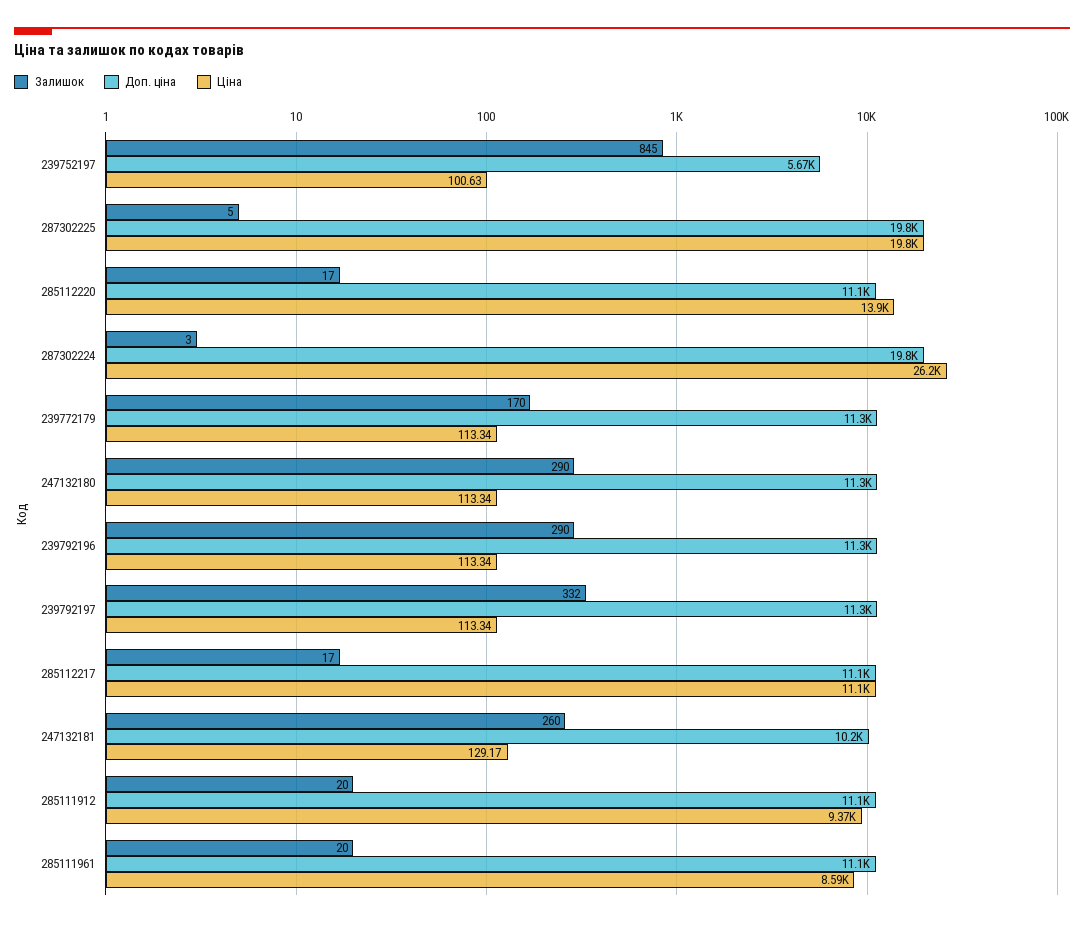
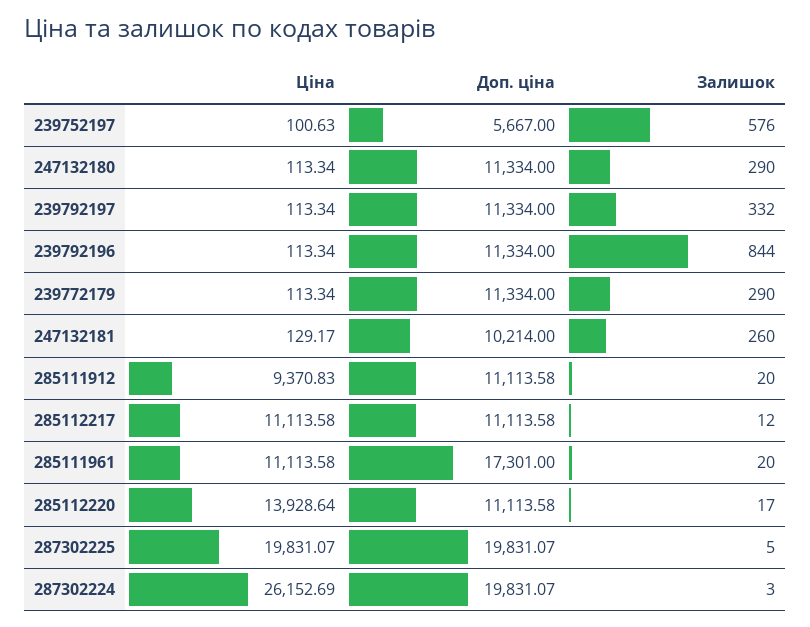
Залишок, 239752197: 845 -> 576
Залишок, 239772179: 170 -> 290
Залишок, 239792196: 290 -> 844
Залишок, 285112217: 17 -> 12
Доп. ціна, 285111961: 11100 -> 17301
Ціна, 285111961: 8590 -> 11113.58

